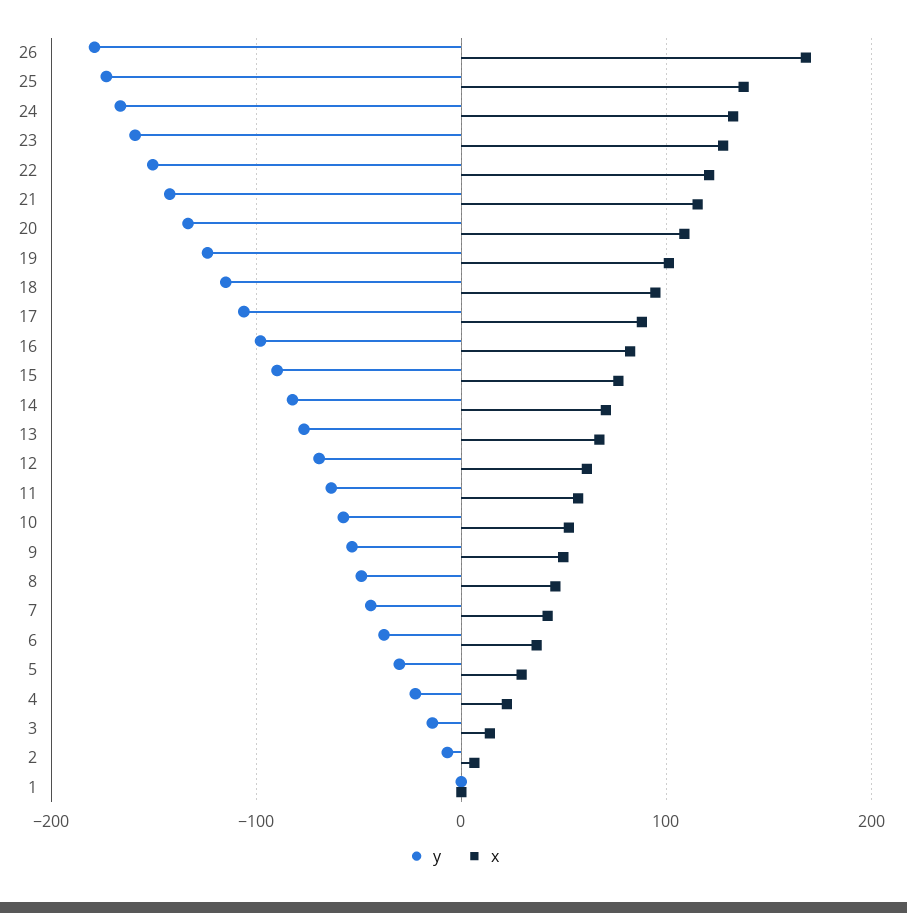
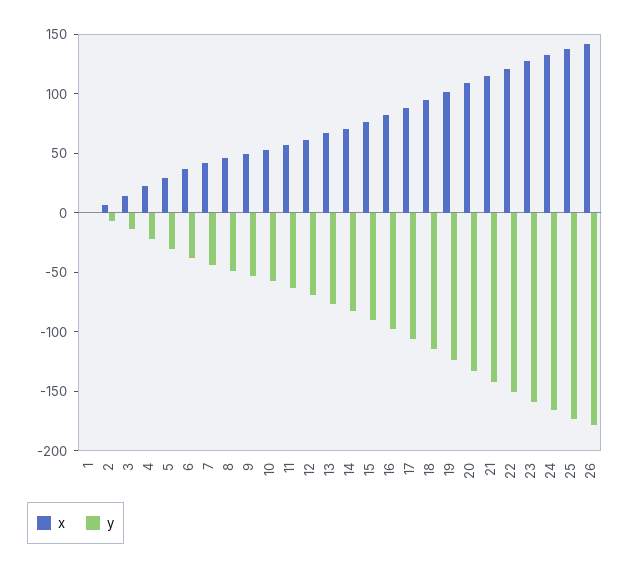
x, 26: 170 -> 140

